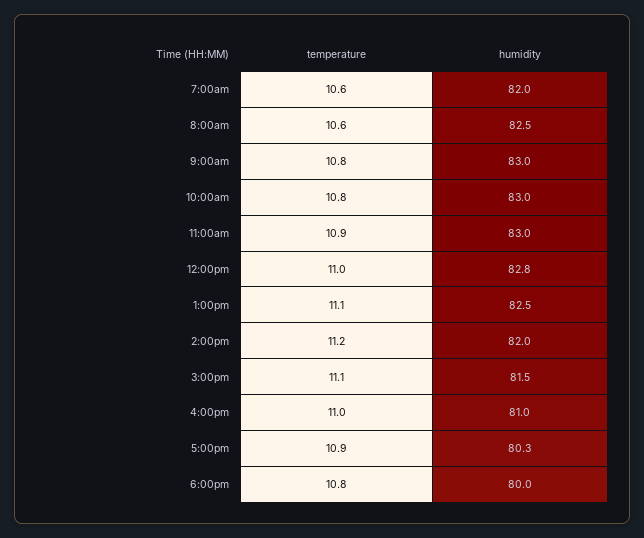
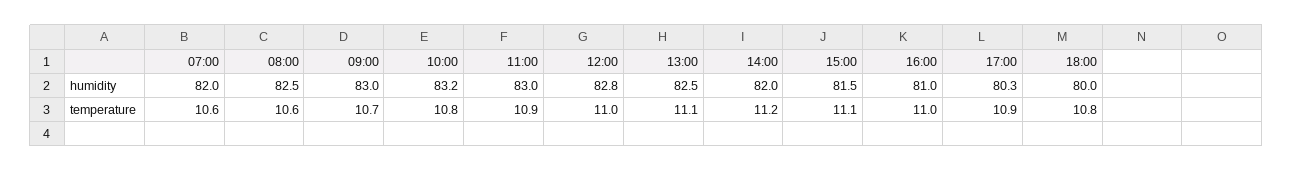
temperature, 9:00am: 10.8 -> 10.7
humidity, 10:00am: 83 -> 83.2

